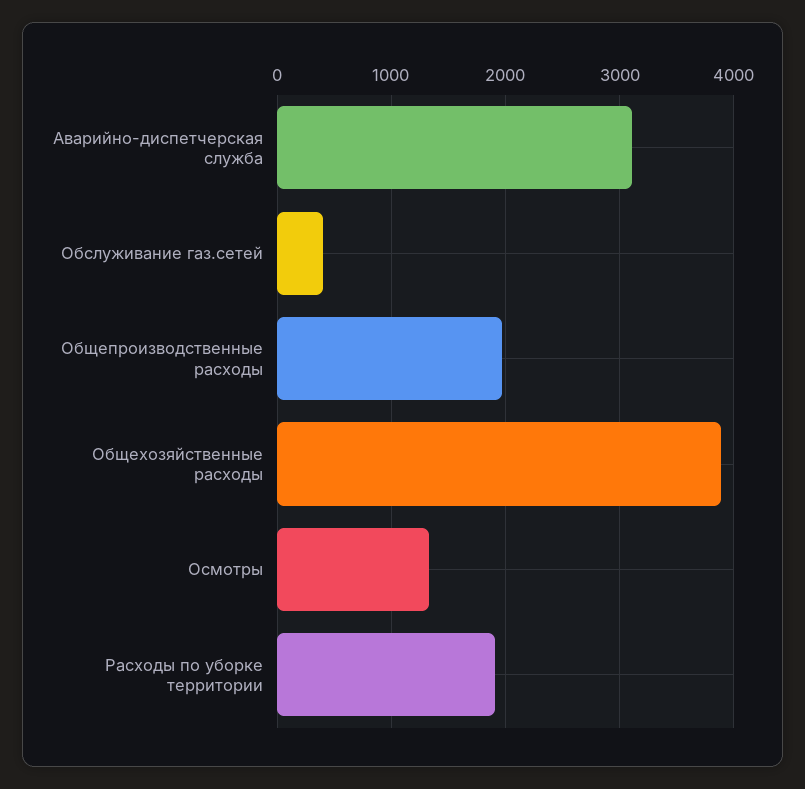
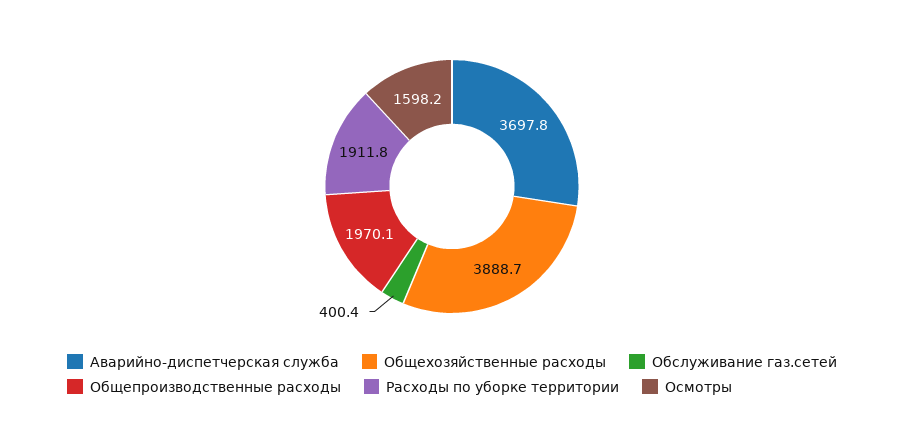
Аварийно-диспетчерская служба: 3100 -> 3697.8
Осмотры: 1300 -> 1598.2

